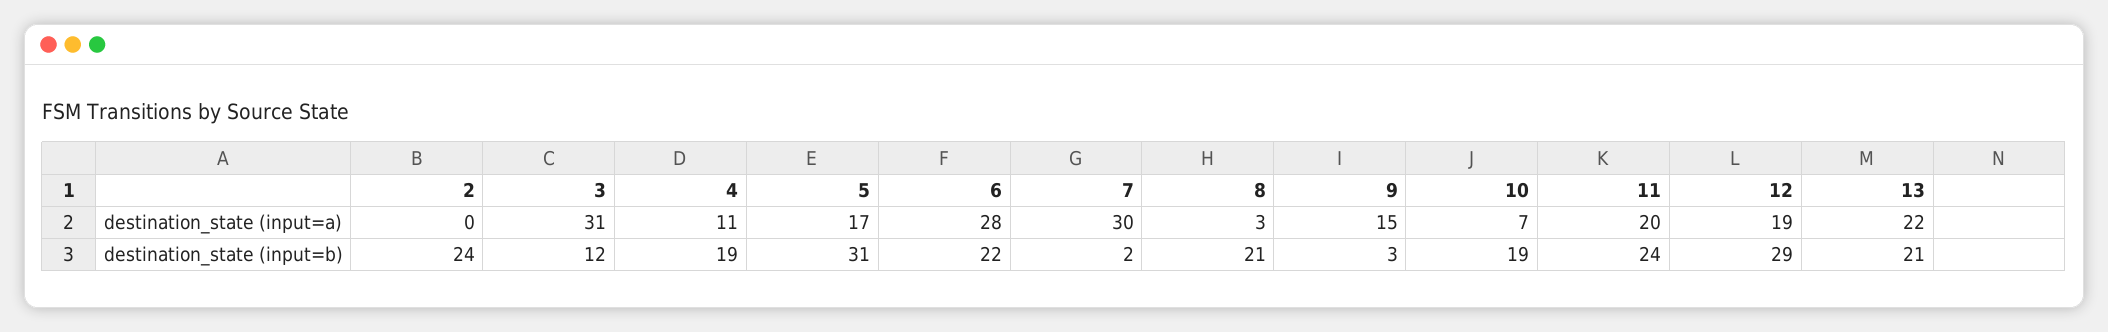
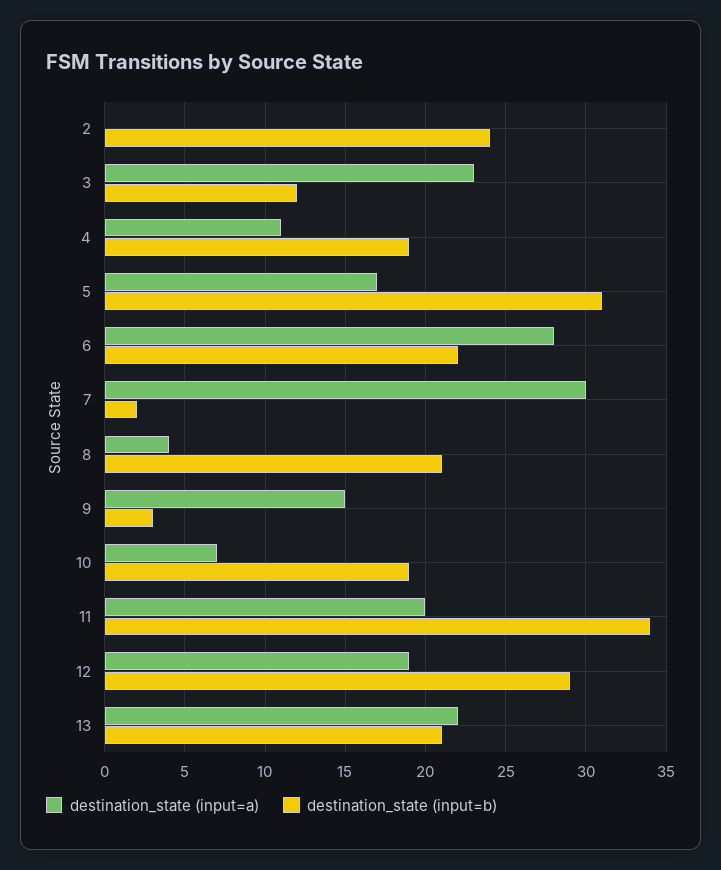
destination_state (input=a), 3: 31 -> 23
destination_state (input=a), 8: 3 -> 4
destination_state (input=b), 11: 24 -> 34

